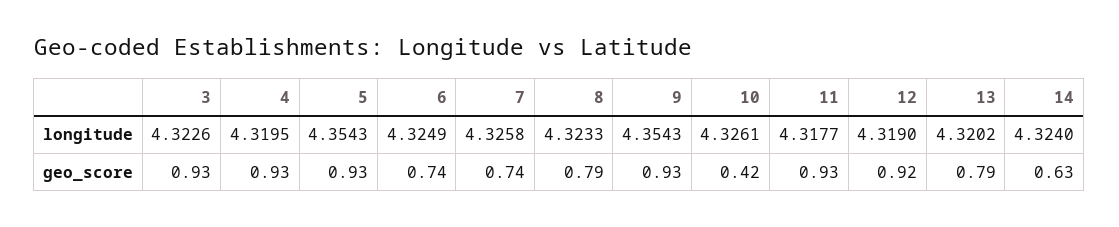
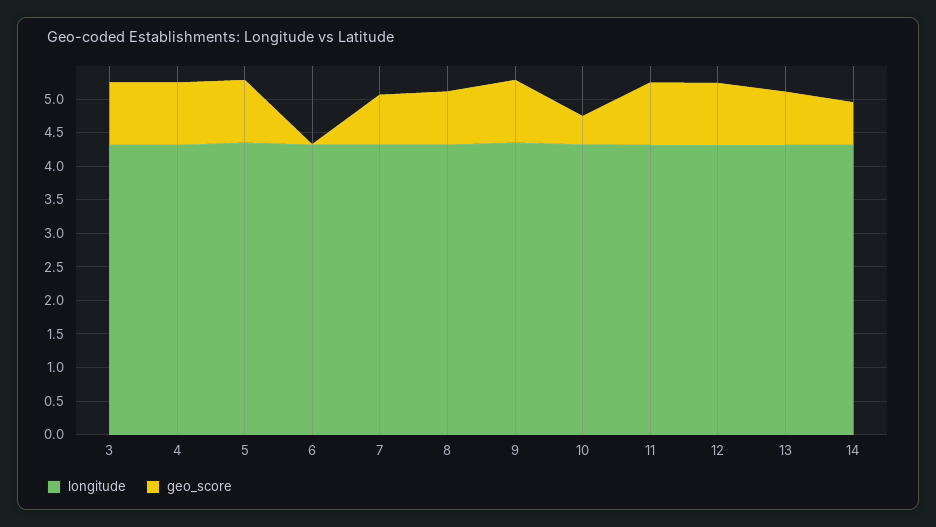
geo_score, 6: 0.74 -> 0

